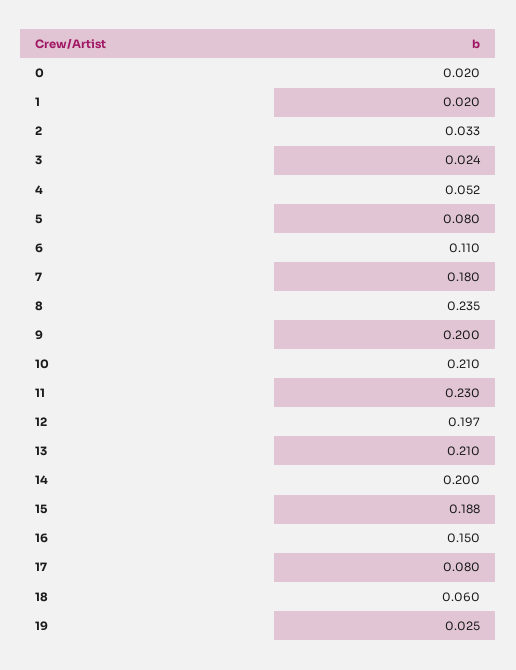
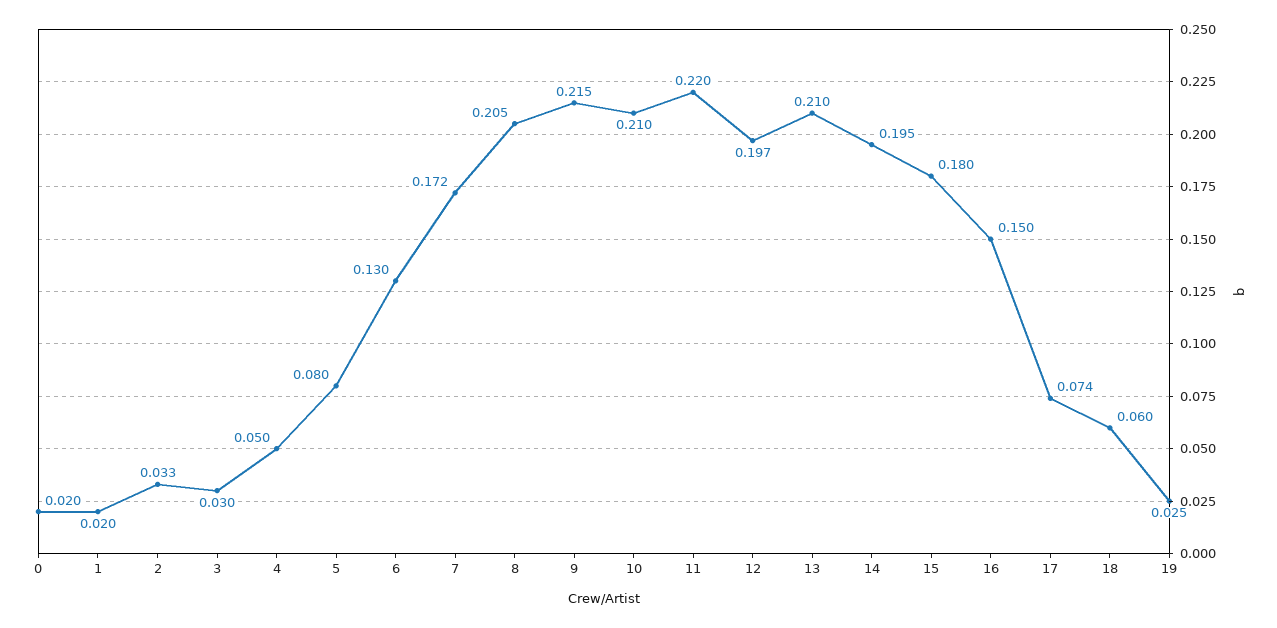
3: 0.024 -> 0.03
4: 0.052 -> 0.05
6: 0.11 -> 0.13
7: 0.18 -> 0.172
8: 0.235 -> 0.205
9: 0.2 -> 0.215
11: 0.23 -> 0.22
14: 0.2 -> 0.195
15: 0.188 -> 0.18
17: 0.08 -> 0.074

